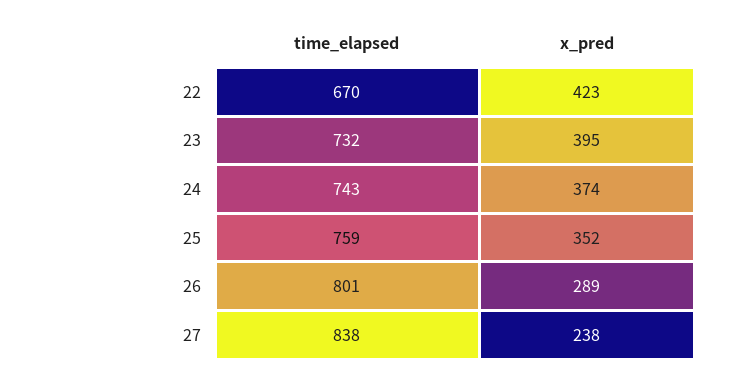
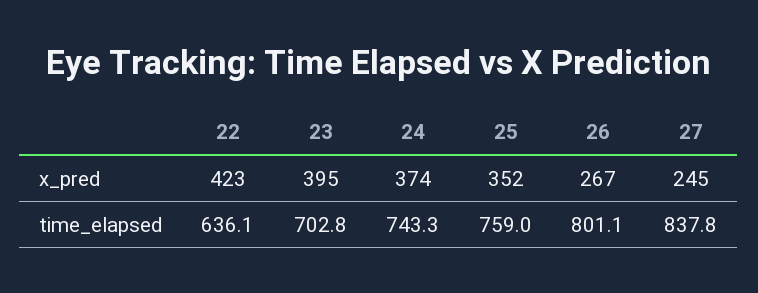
time_elapsed, 22: 670 -> 636.1
time_elapsed, 23: 732 -> 702.8
x_pred, 26: 289 -> 267
x_pred, 27: 238 -> 245

